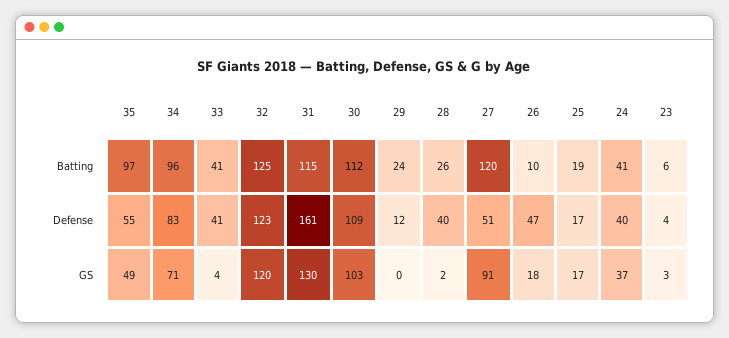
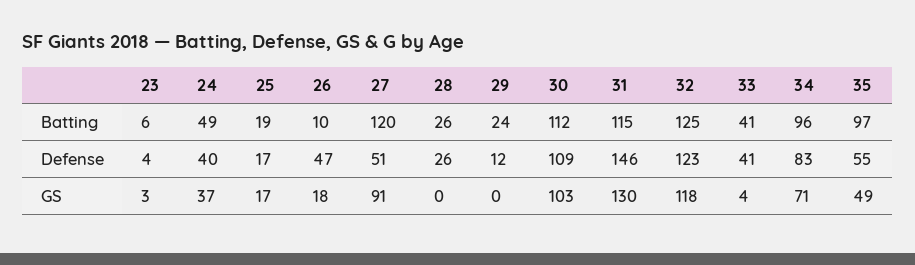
24, Batting: 41 -> 49
31, Defense: 161 -> 146
28, Defense: 40 -> 26
32, GS: 120 -> 118
28, GS: 2 -> 0

